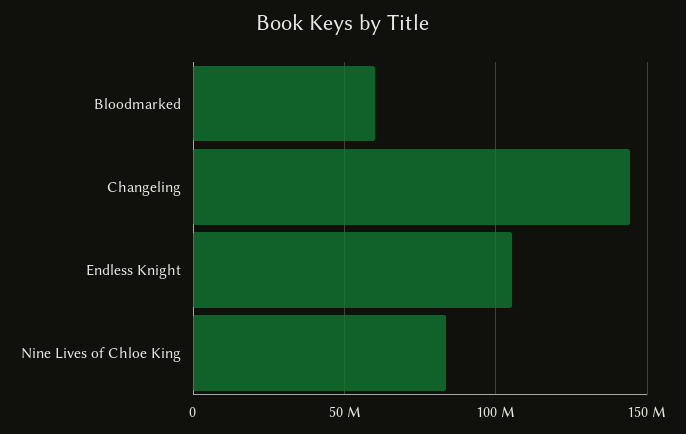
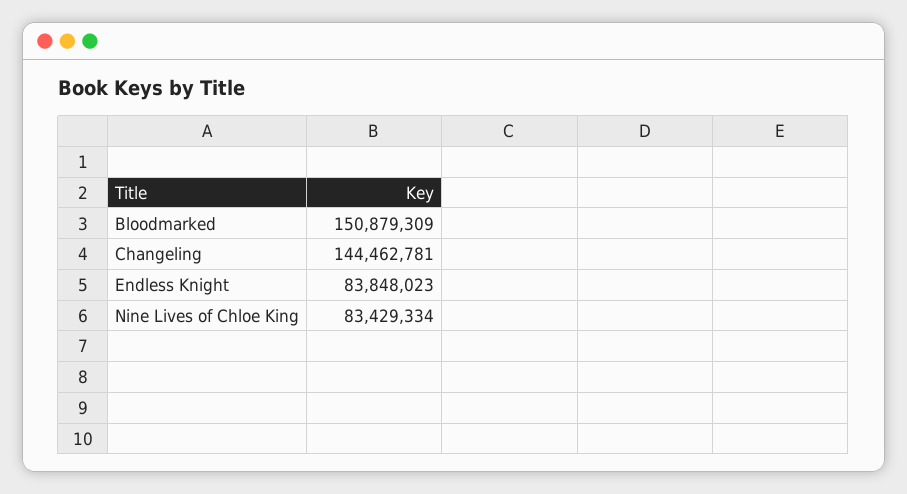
Bloodmarked: 60000000 -> 150879309
Endless Knight: 105000000 -> 83848023

